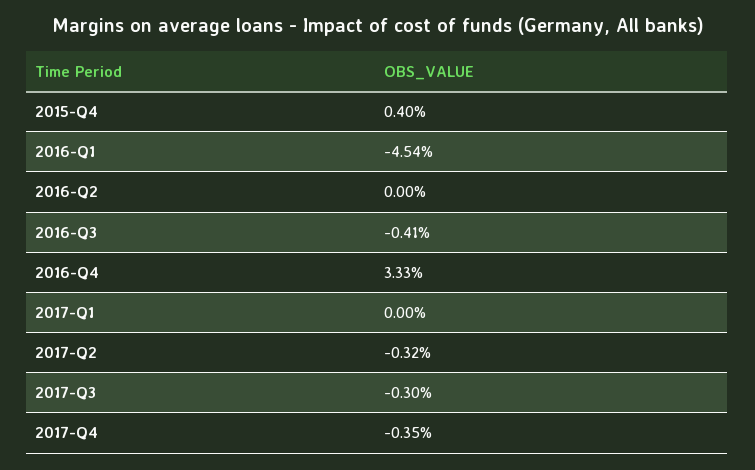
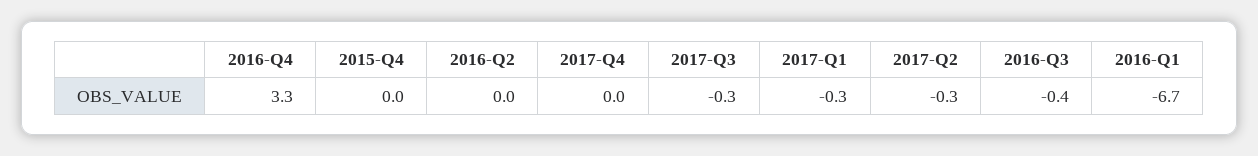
2015-Q4: 0.4 -> 0
2016-Q1: -4.54 -> -6.7
2017-Q1: 0 -> -0.3
2017-Q4: -0.35 -> 0

